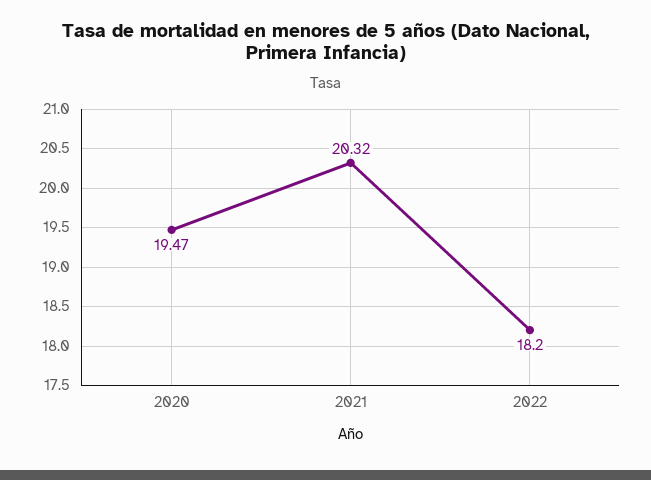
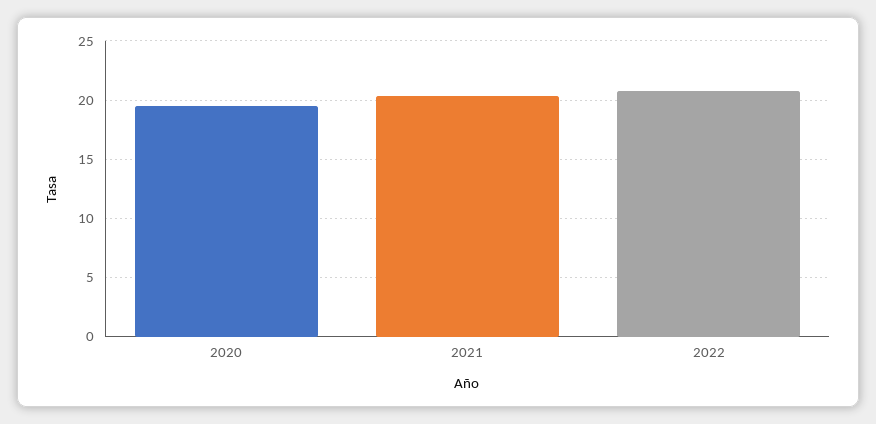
2022: 18.2 -> 21

